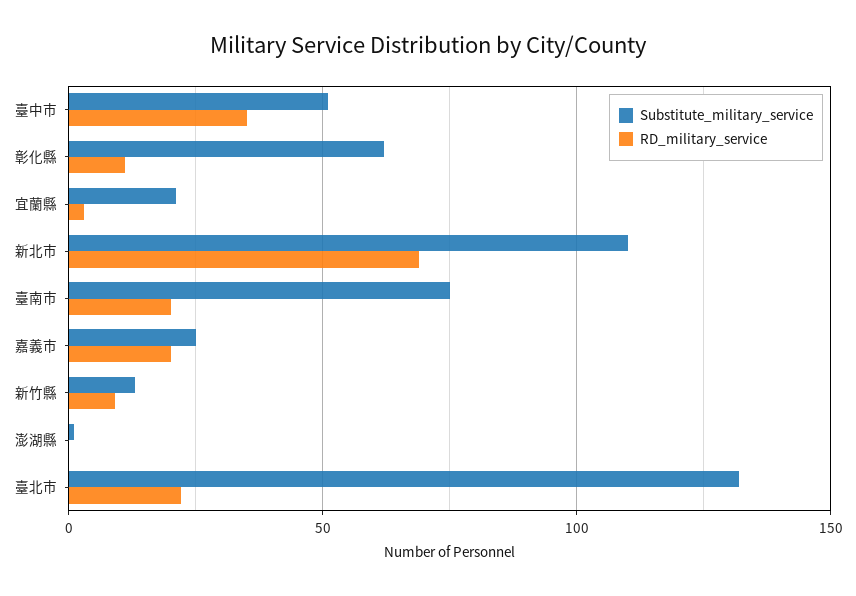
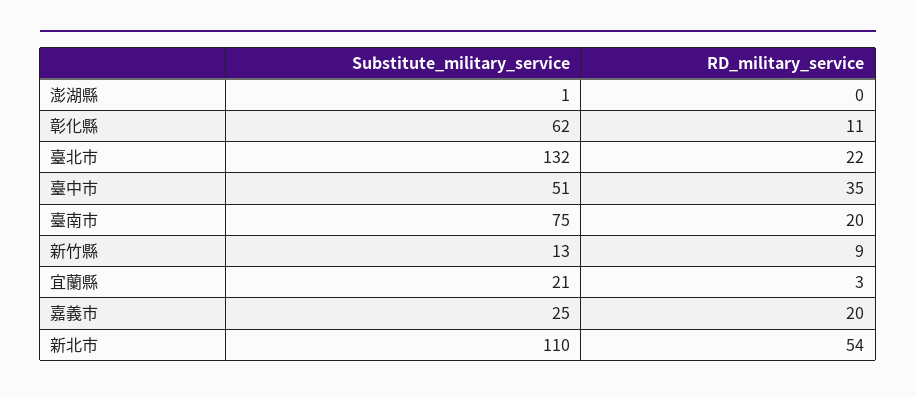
RD_military_service, 新北市: 70 -> 54

